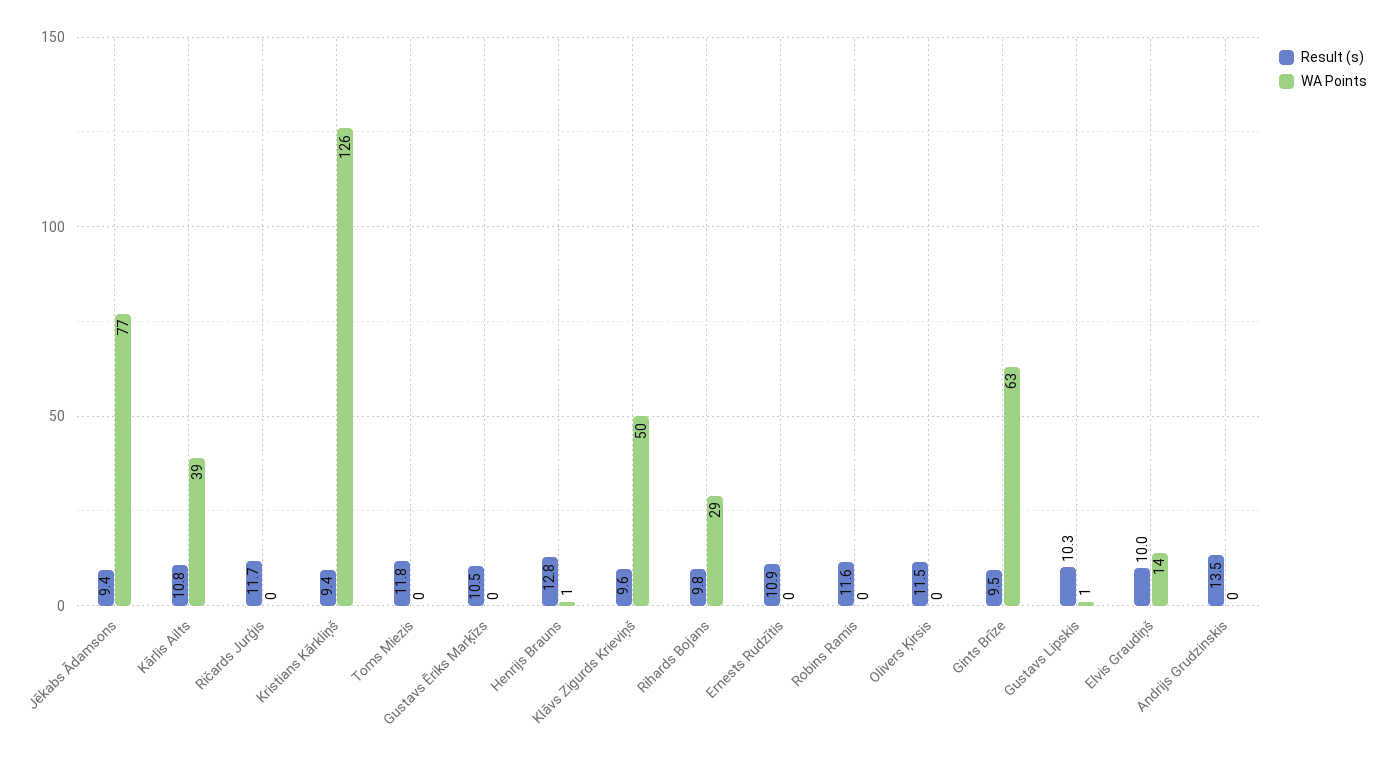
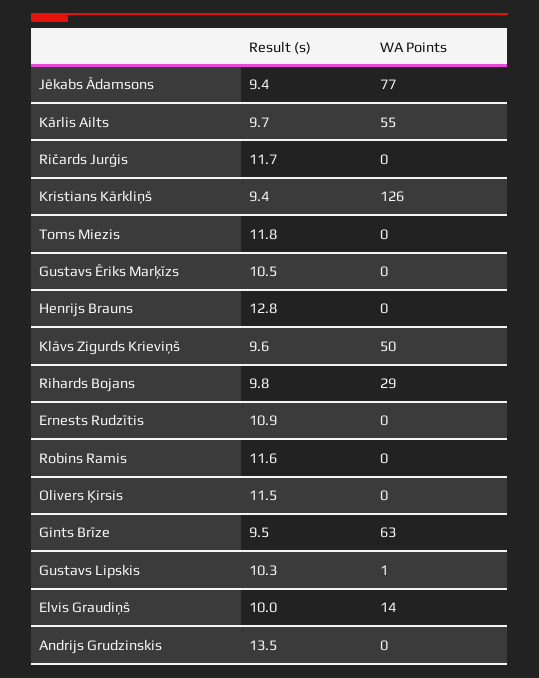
Result (s), Kārlis Ailts: 10.8 -> 9.7
WA Points, Kārlis Ailts: 39 -> 55
WA Points, Henrijs Brauns: 1 -> 0

